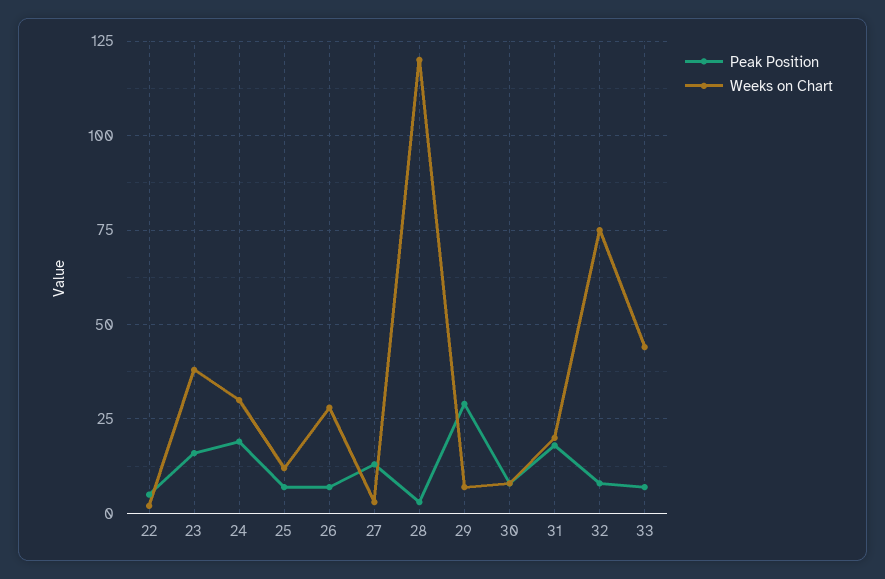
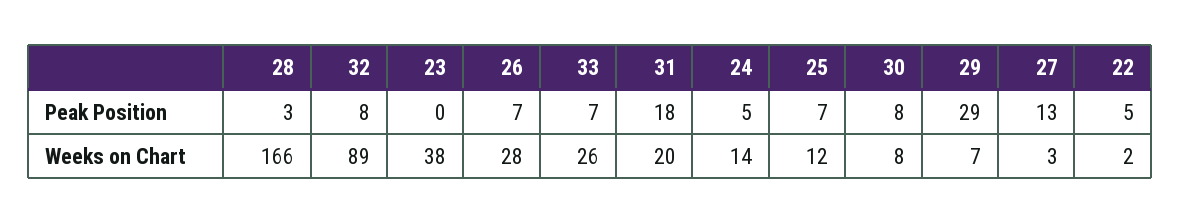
Peak Position, 23: 15 -> 0
Peak Position, 24: 20 -> 5
Weeks on Chart, 24: 30 -> 14
Weeks on Chart, 28: 120 -> 166
Weeks on Chart, 32: 75 -> 89
Weeks on Chart, 33: 45 -> 26

